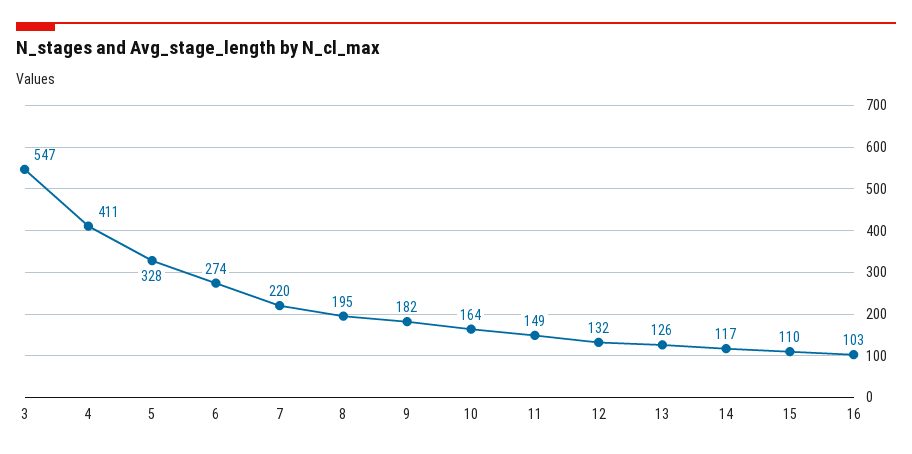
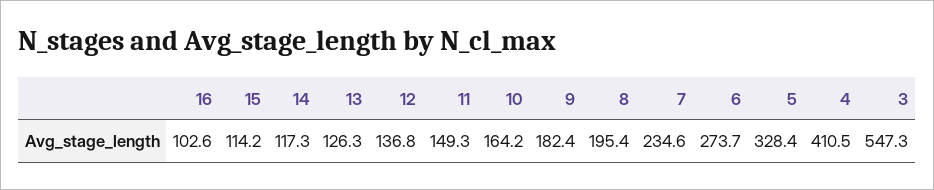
7: 220 -> 234.6
12: 132 -> 136.8
15: 110 -> 114.2

